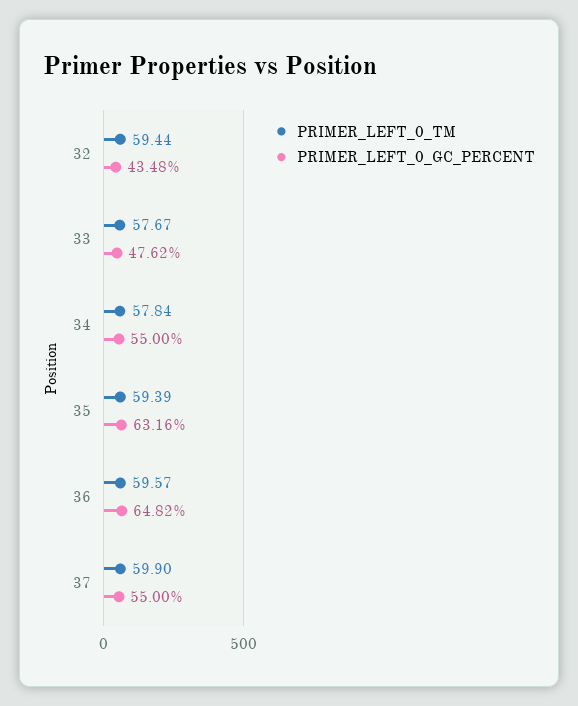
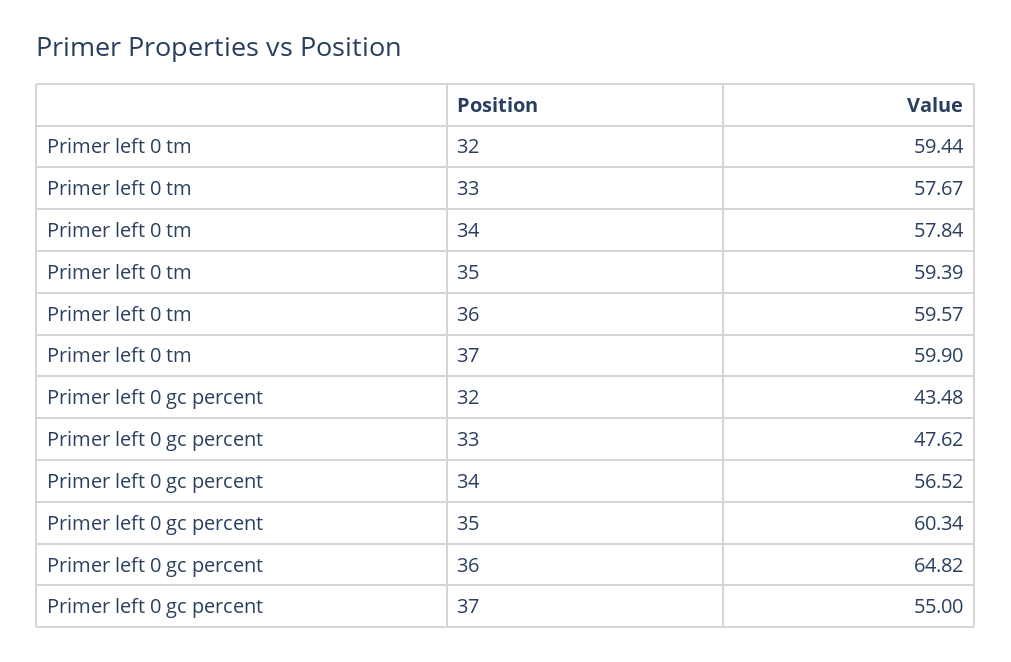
PRIMER_LEFT_0_GC_PERCENT, 34: 55 -> 56.52
PRIMER_LEFT_0_GC_PERCENT, 35: 63.16 -> 60.34

